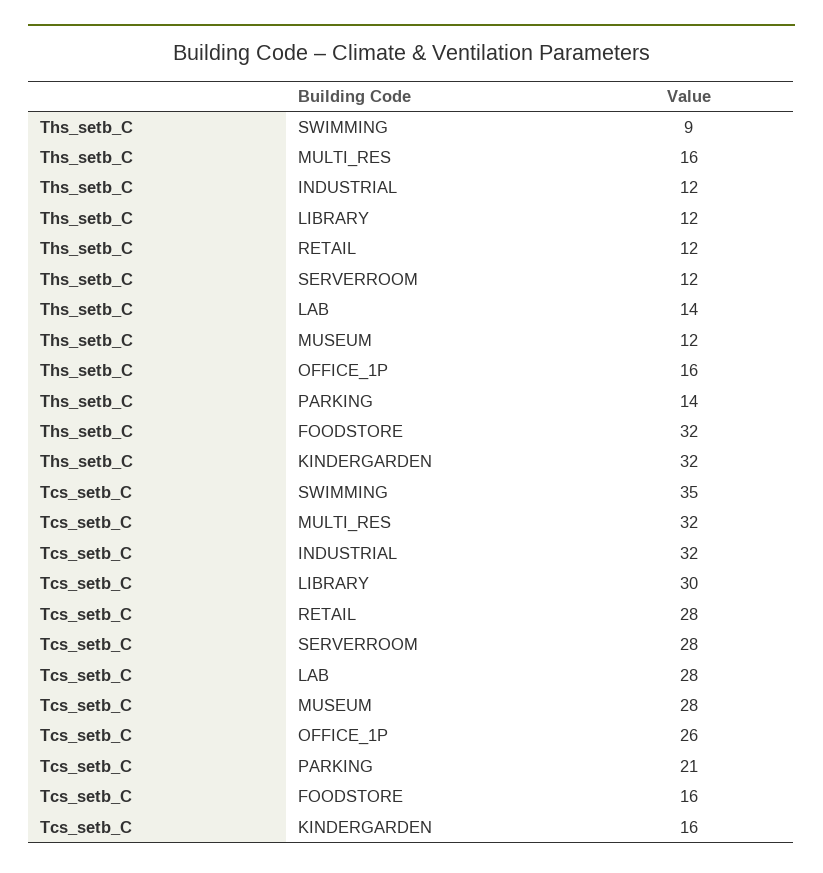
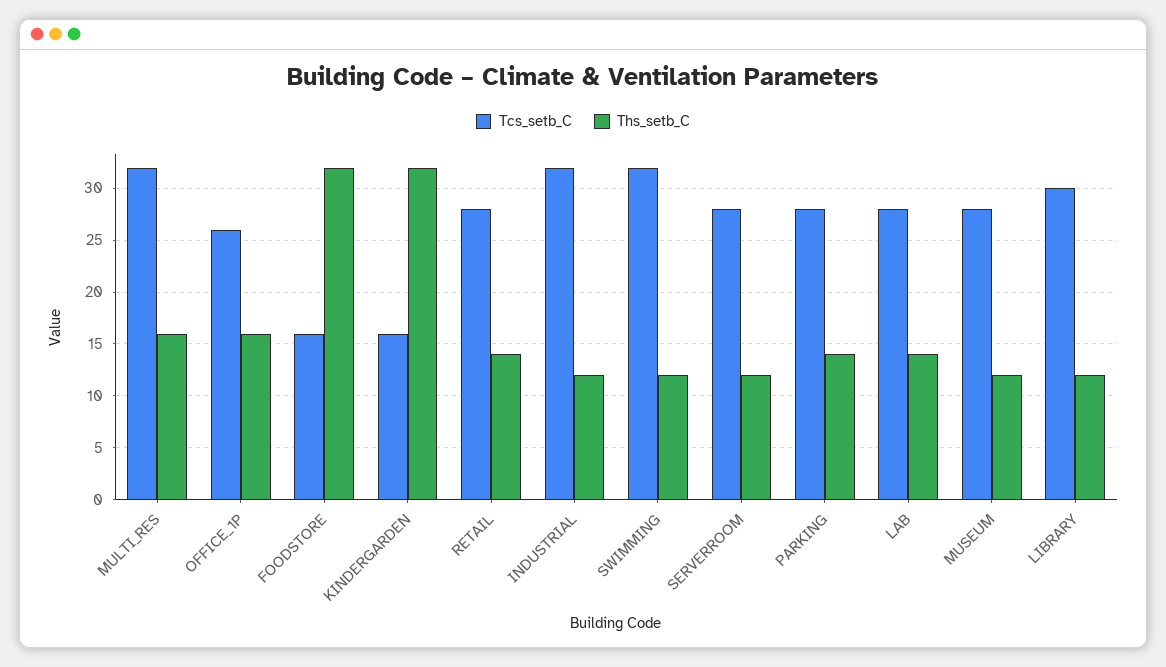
Ths_setb_C, SWIMMING: 9 -> 12
Ths_setb_C, RETAIL: 12 -> 14
Tcs_setb_C, SWIMMING: 35 -> 32
Tcs_setb_C, PARKING: 21 -> 28

